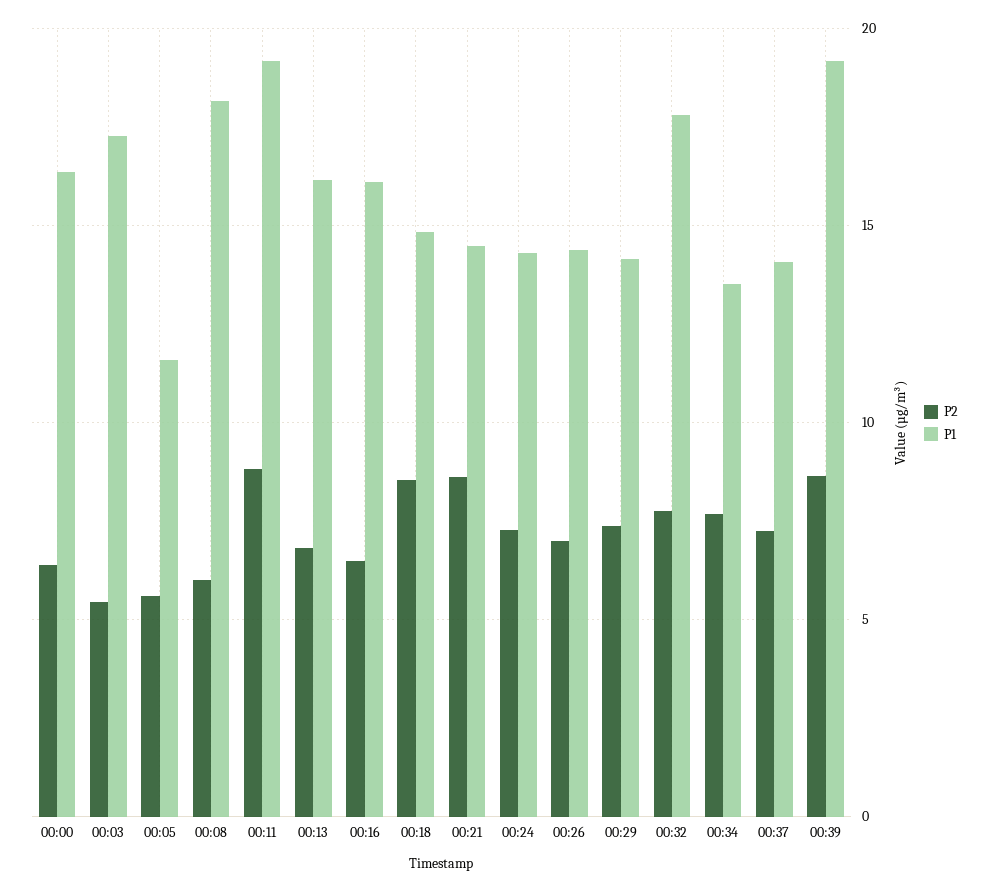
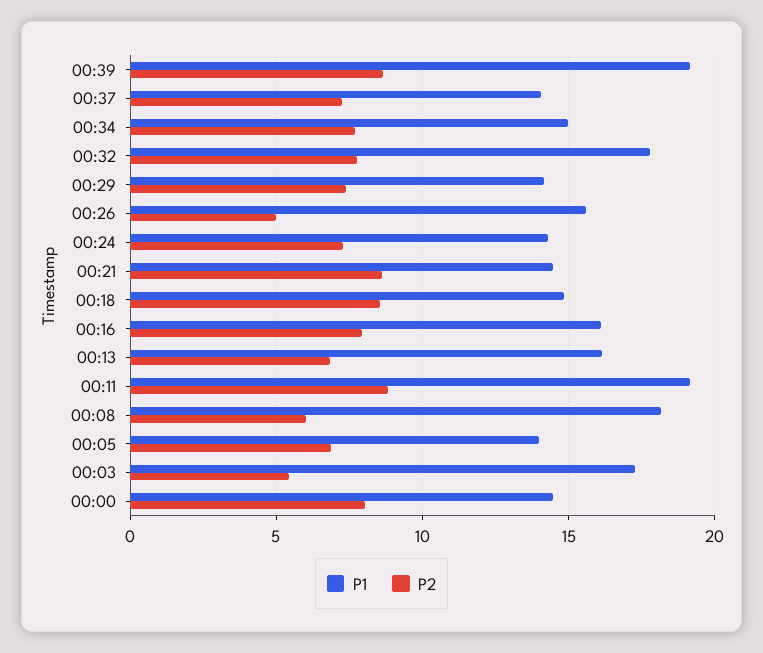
P2, 00:00: 6.5 -> 8
P1, 00:00: 16.5 -> 14.5
P2, 00:05: 5.5 -> 7
P1, 00:05: 11.5 -> 14
P2, 00:16: 6.5 -> 8
P2, 00:26: 7 -> 5
P1, 00:26: 14.5 -> 15.5
P1, 00:34: 13.5 -> 15

